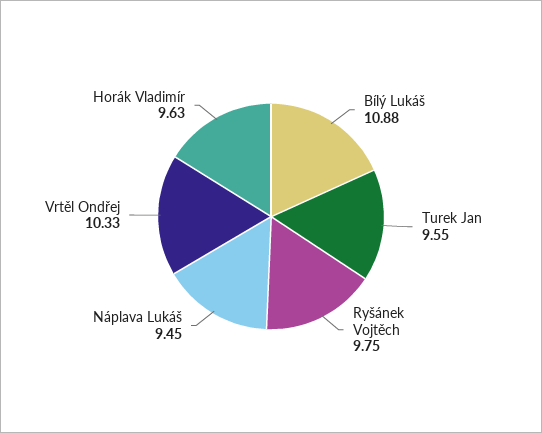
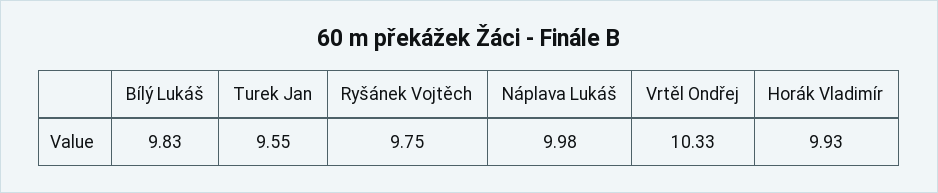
Bílý Lukáš: 10.88 -> 9.83
Náplava Lukáš: 9.45 -> 9.98
Horák Vladimír: 9.63 -> 9.93

